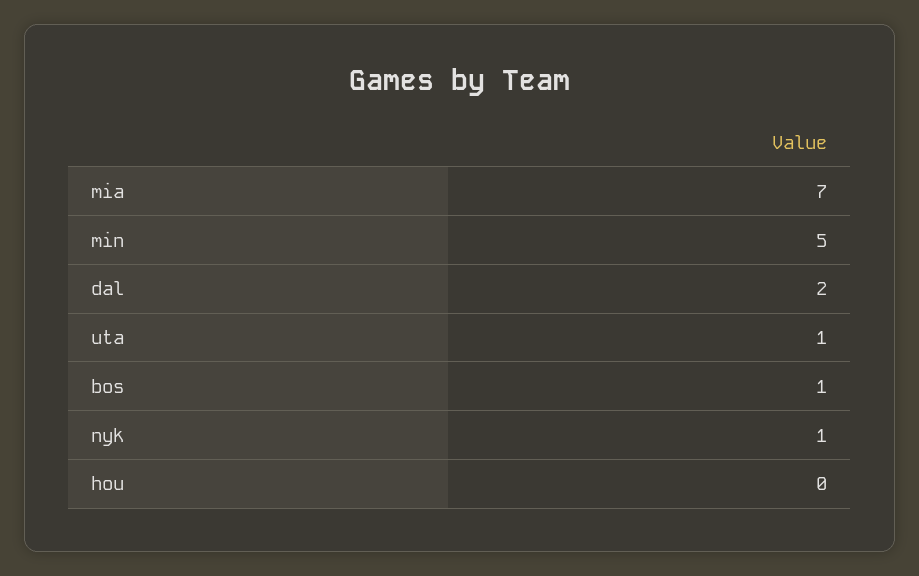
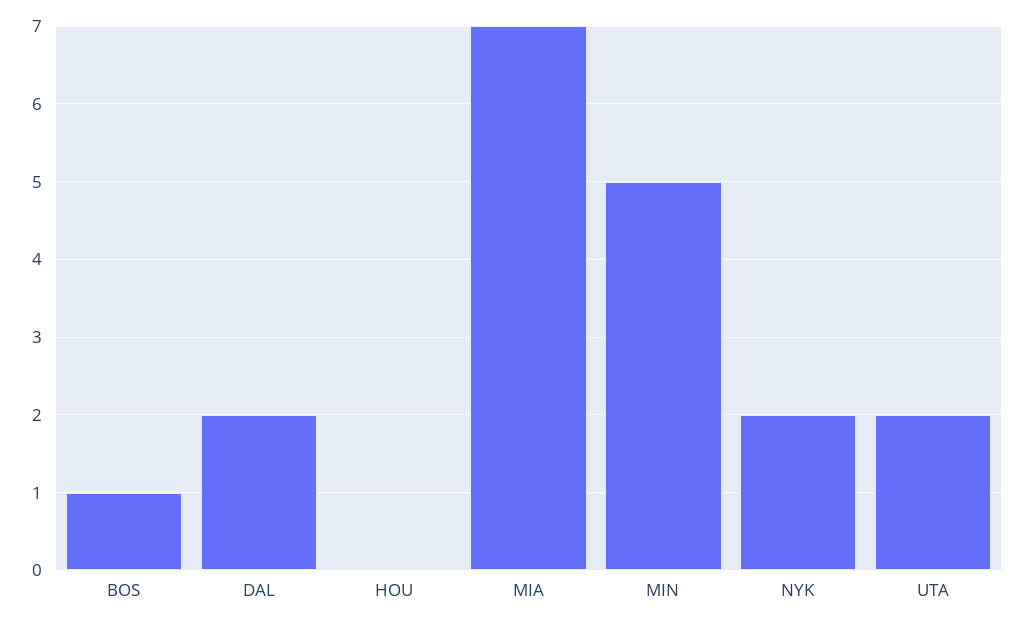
uta: 1 -> 2
nyk: 1 -> 2

